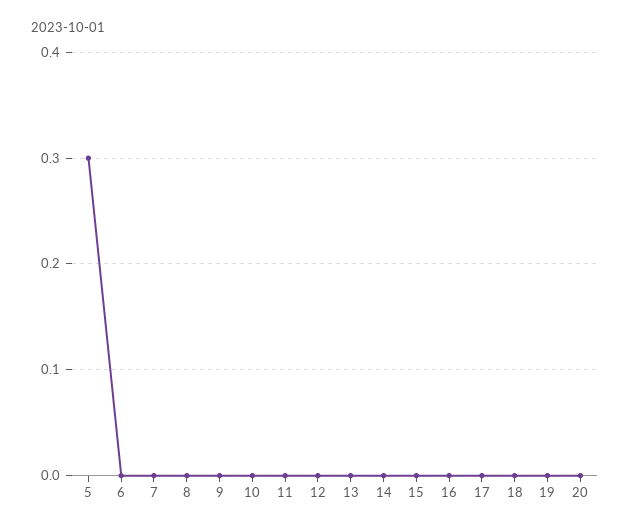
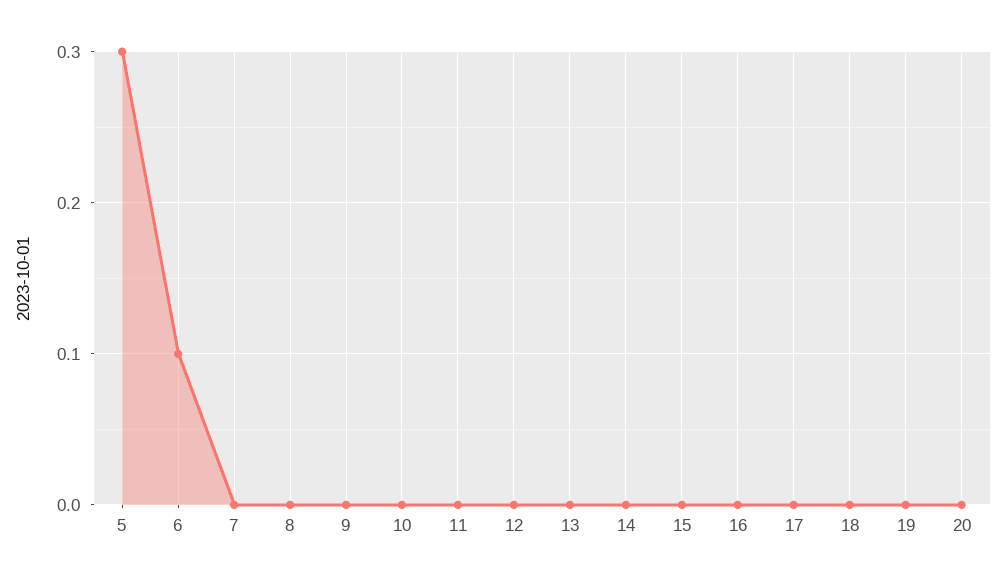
6: 0 -> 0.1

